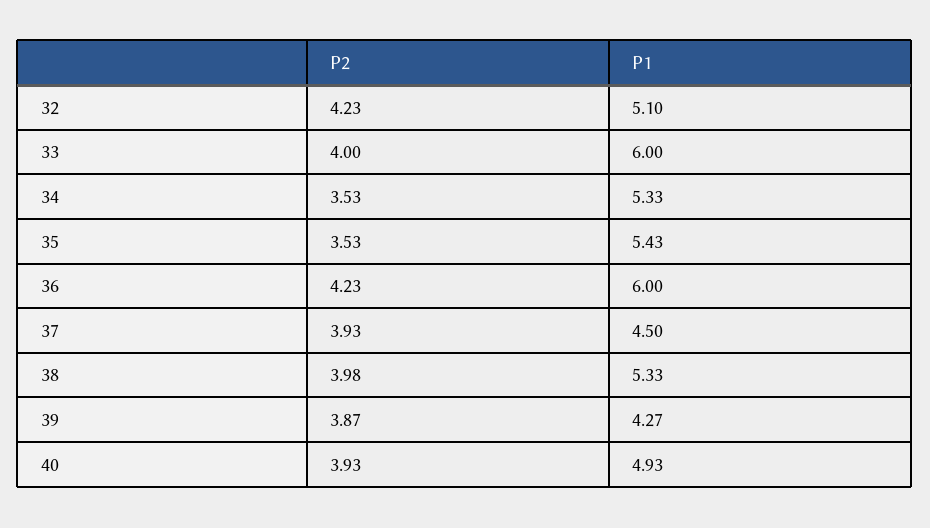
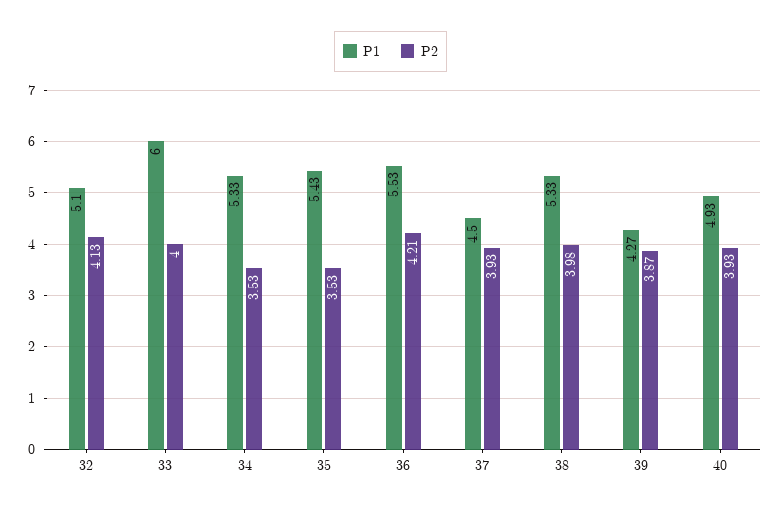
P2, 32: 4.23 -> 4.13
P2, 36: 4.23 -> 4.21
P1, 36: 6 -> 5.53

